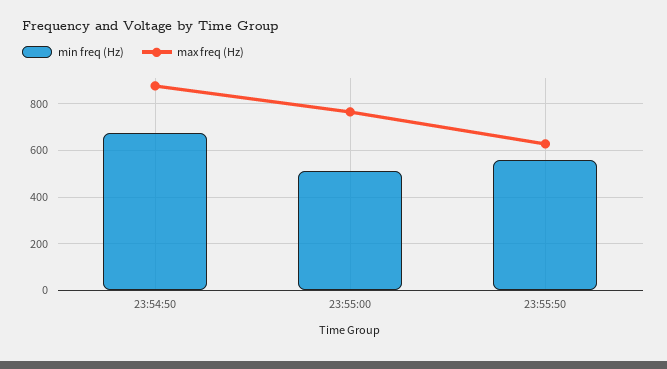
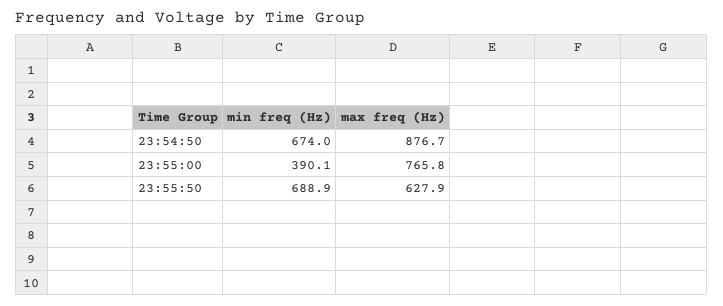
min freq (Hz), 23:55:00: 500 -> 390.1
min freq (Hz), 23:55:50: 550 -> 688.9

